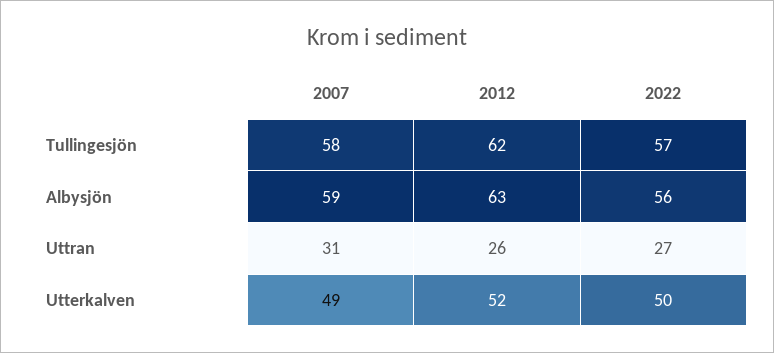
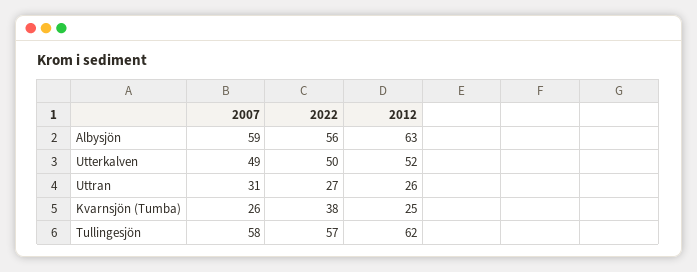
2007, Kvarnsjön (Tumba): none -> 26
2022, Kvarnsjön (Tumba): none -> 38
2012, Kvarnsjön (Tumba): none -> 25

